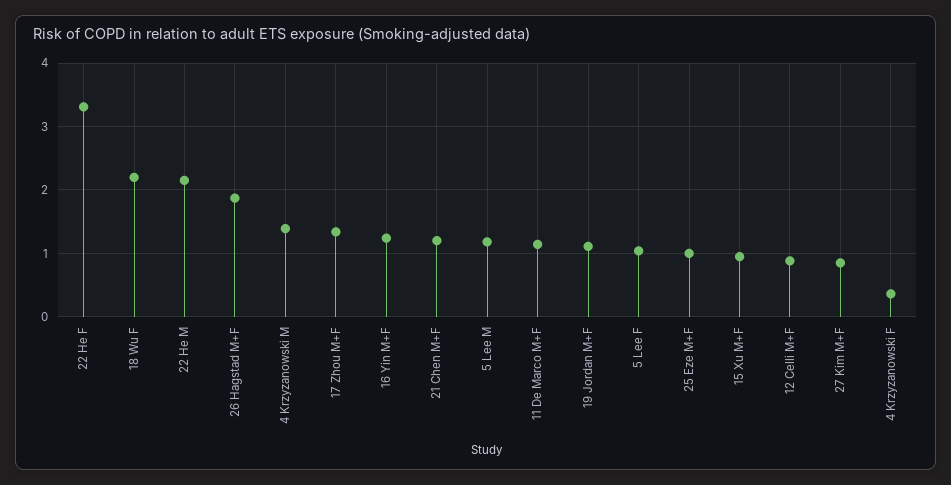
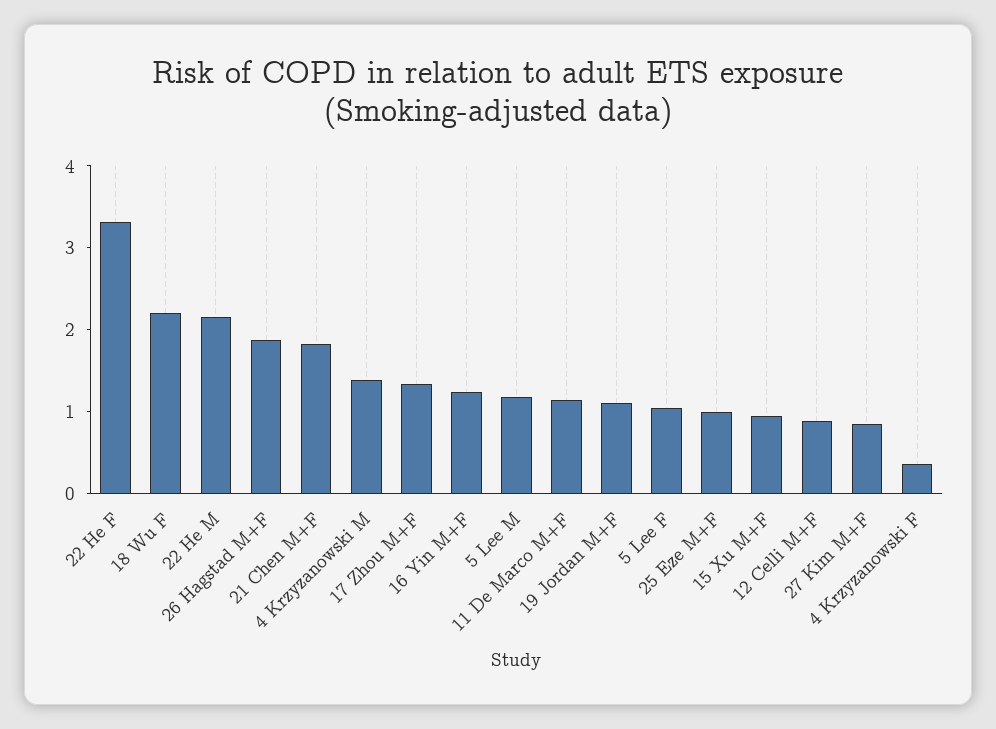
21 Chen M+F: 1.2 -> 1.8

